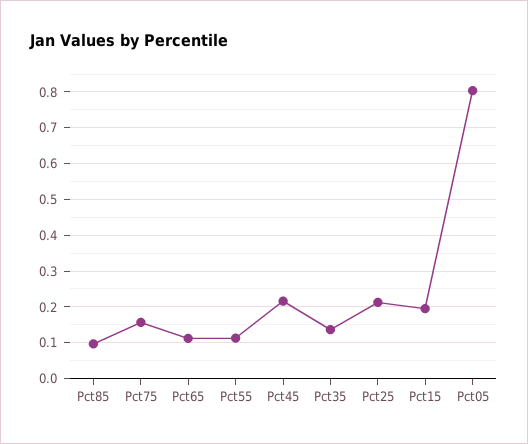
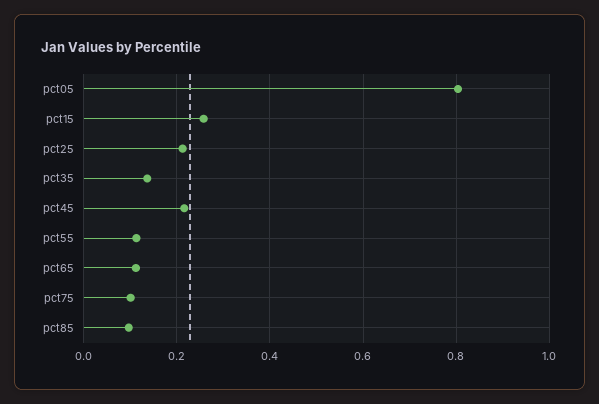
Pct75: 0.16 -> 0.1
Pct15: 0.2 -> 0.26

